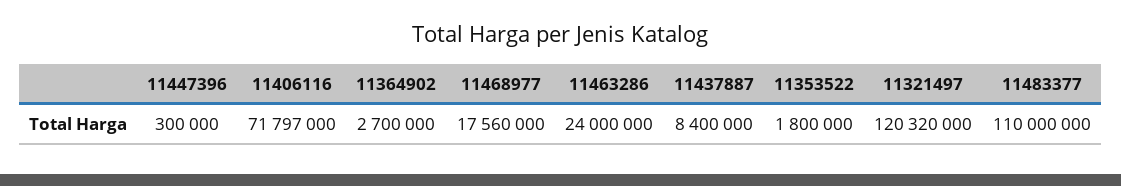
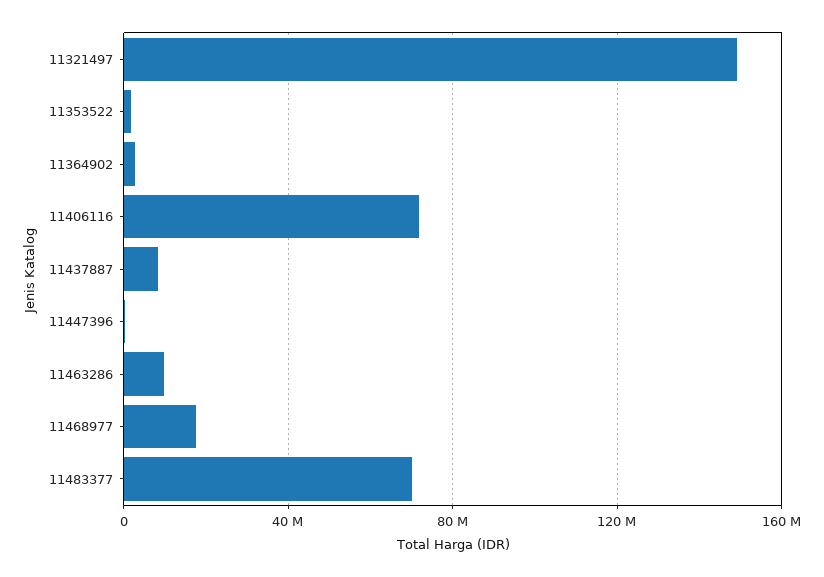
11463286: 24000000 -> 10000000
11321497: 120320000 -> 150000000
11483377: 110000000 -> 70000000

